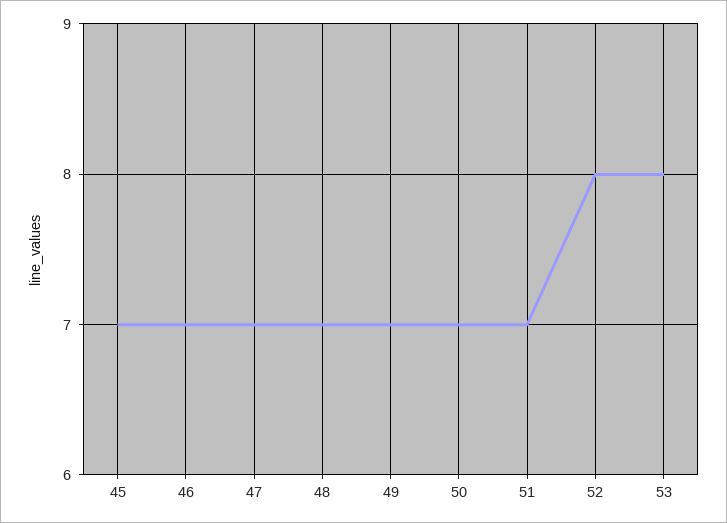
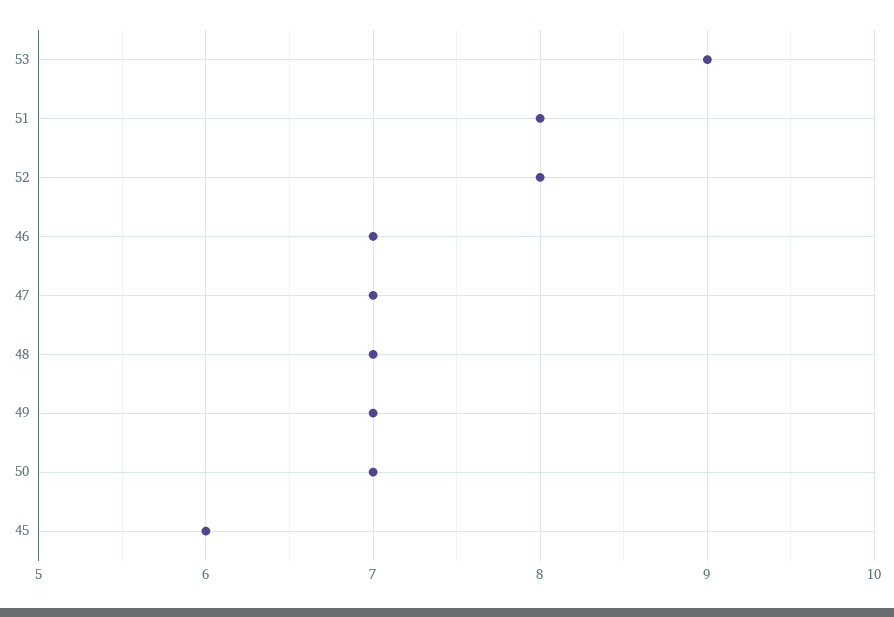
45: 7 -> 6
51: 7 -> 8
53: 8 -> 9

